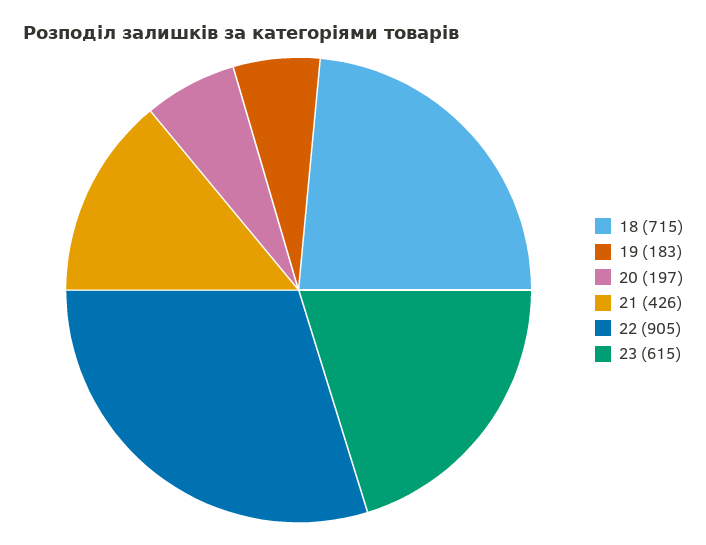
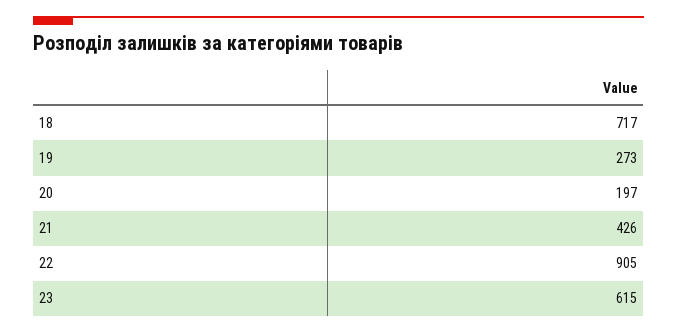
18: 715 -> 717
19: 183 -> 273

